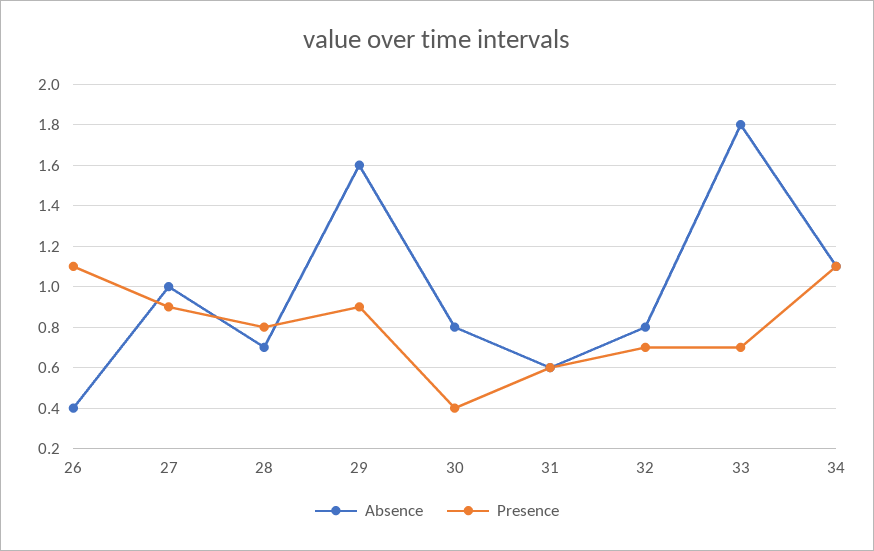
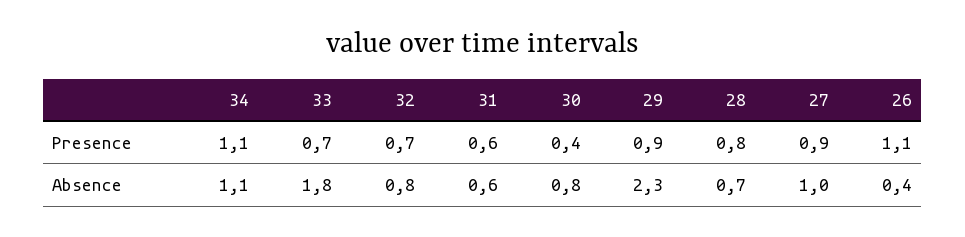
Absence, 29: 1.6 -> 2.3

